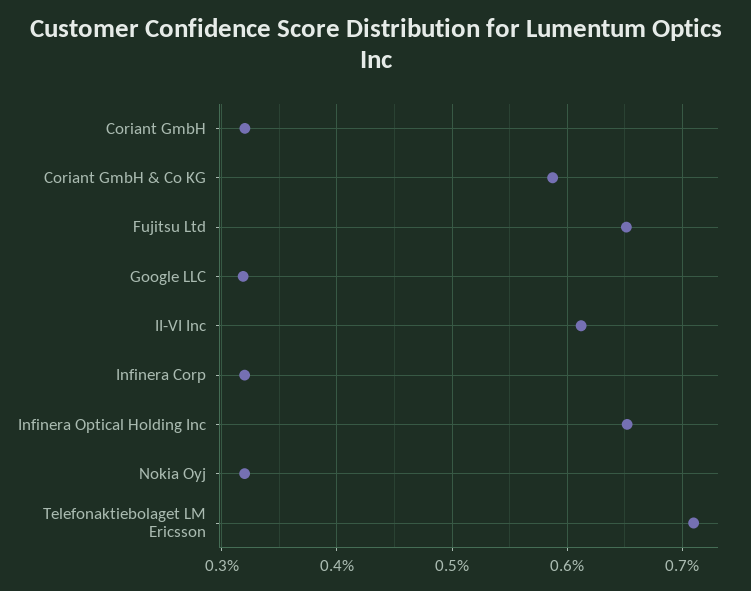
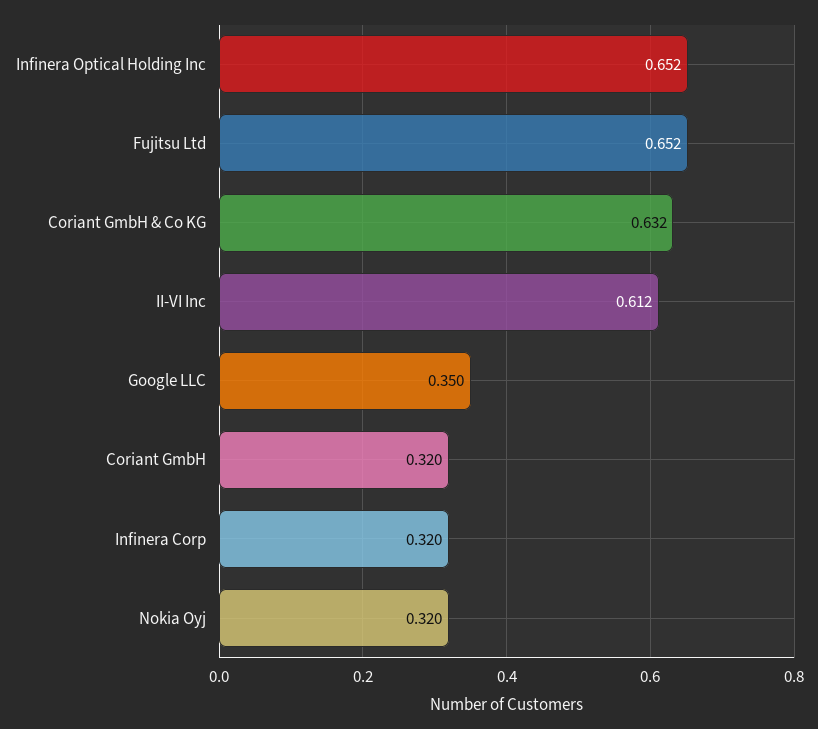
Coriant GmbH & Co KG: 0.59 -> 0.632
Google LLC: 0.32 -> 0.35
Telefonaktiebolaget LM Ericsson: 0.71 -> none

